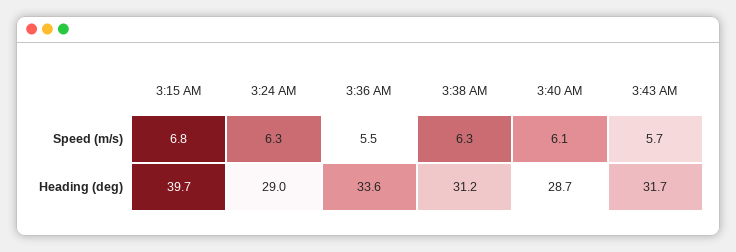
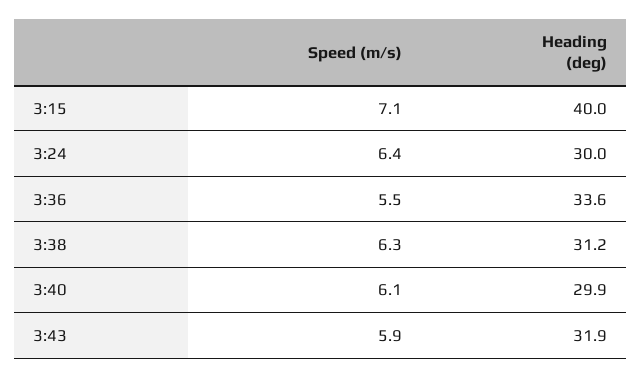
3:15 AM, Speed (m/s): 6.8 -> 7.1
3:24 AM, Speed (m/s): 6.3 -> 6.4
3:43 AM, Speed (m/s): 5.7 -> 5.9
3:15 AM, Heading (deg): 39.7 -> 40
3:24 AM, Heading (deg): 29 -> 30
3:40 AM, Heading (deg): 28.7 -> 29.9
3:43 AM, Heading (deg): 31.7 -> 31.9

